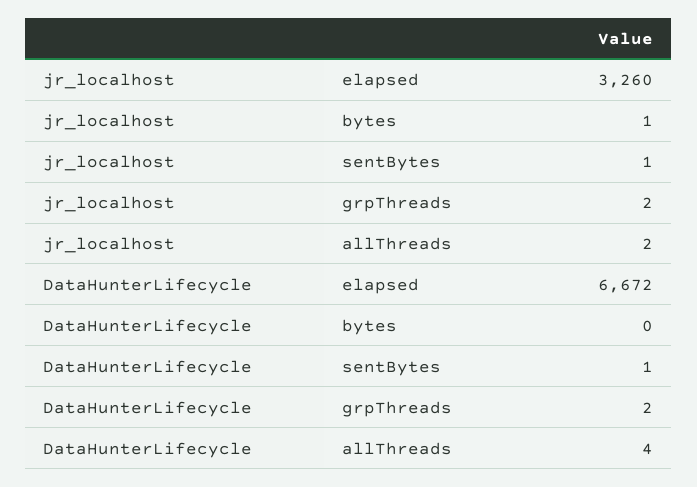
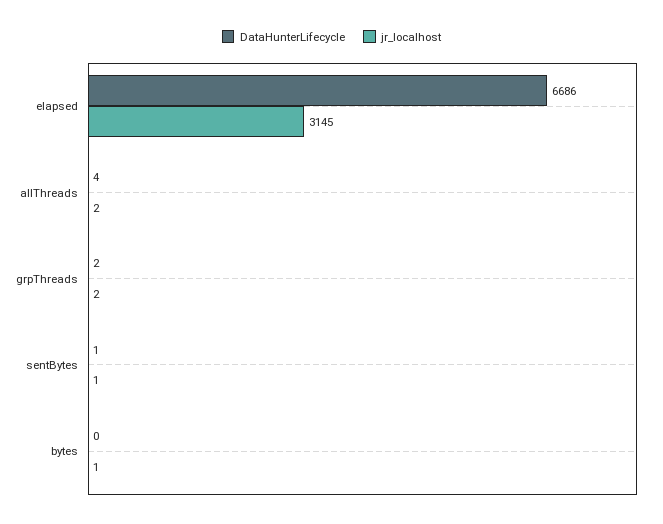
jr_localhost, elapsed: 3260 -> 3145
DataHunterLifecycle, elapsed: 6672 -> 6686

